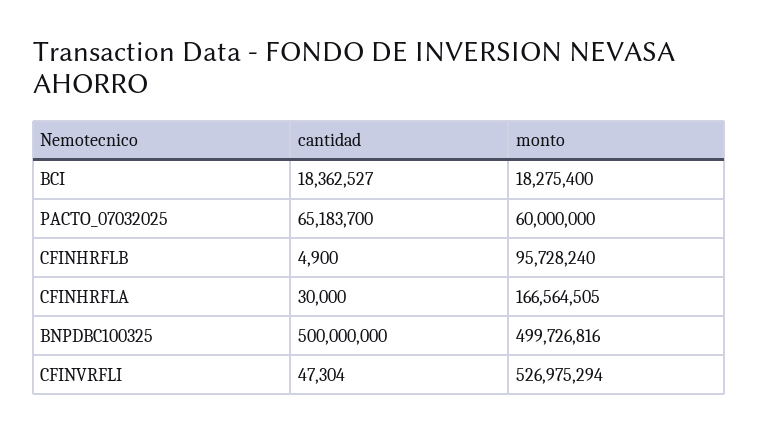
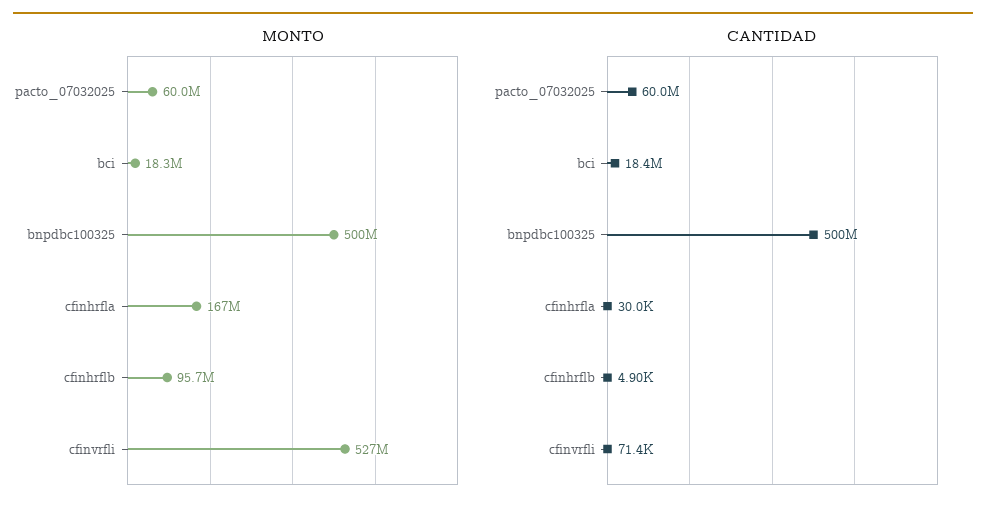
cantidad, PACTO_07032025: 65183700 -> 60000000
cantidad, CFINVRFLI: 47304 -> 71400

